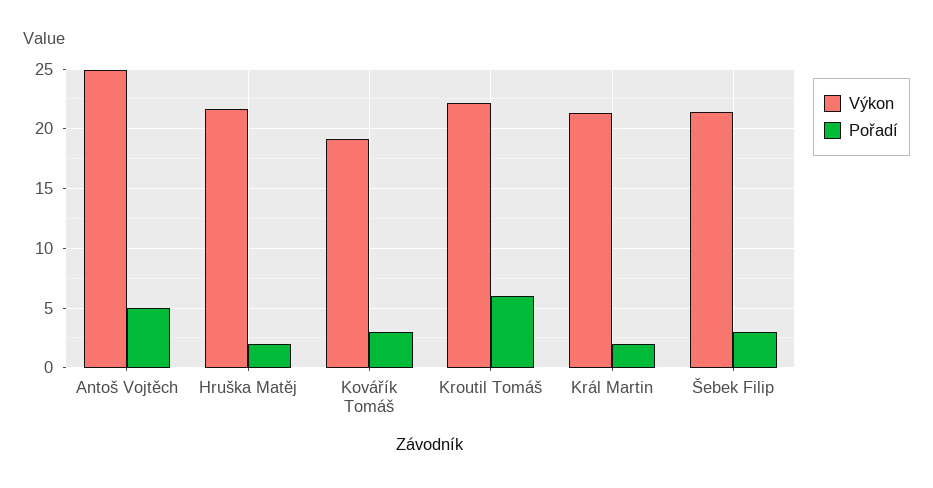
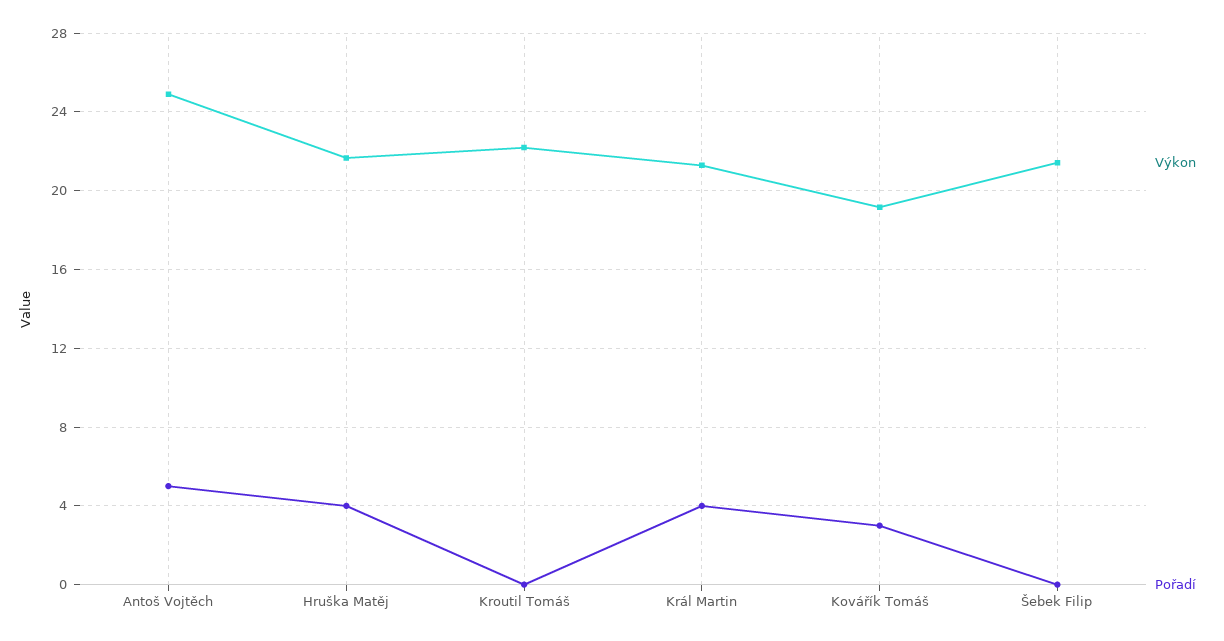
Pořadí, Hruška Matěj: 2 -> 4
Pořadí, Kroutil Tomáš: 6 -> 0
Pořadí, Král Martin: 2 -> 4
Pořadí, Šebek Filip: 3 -> 0

